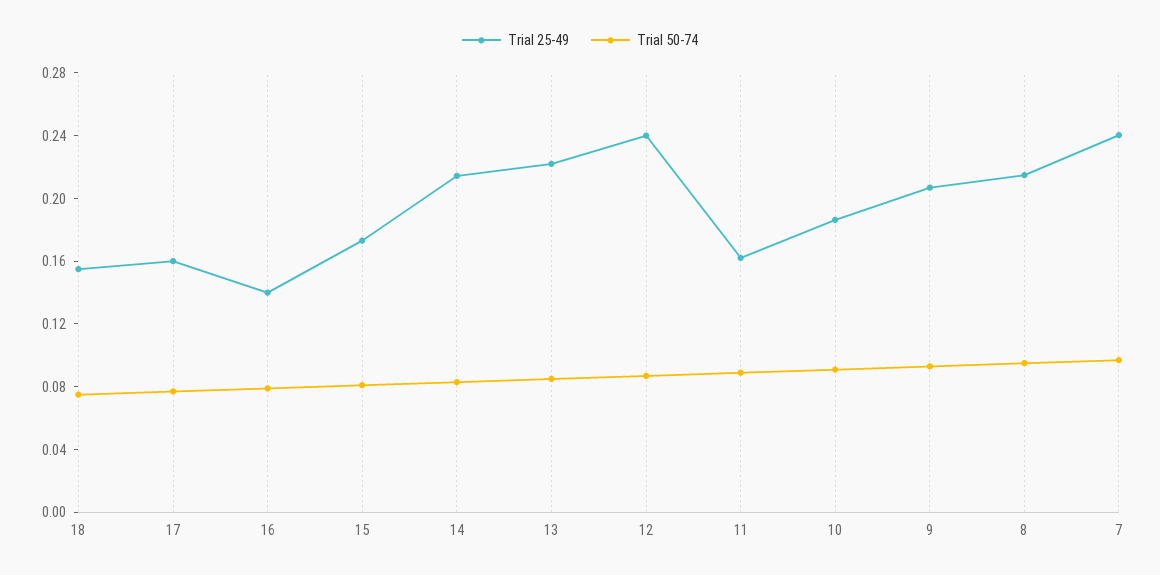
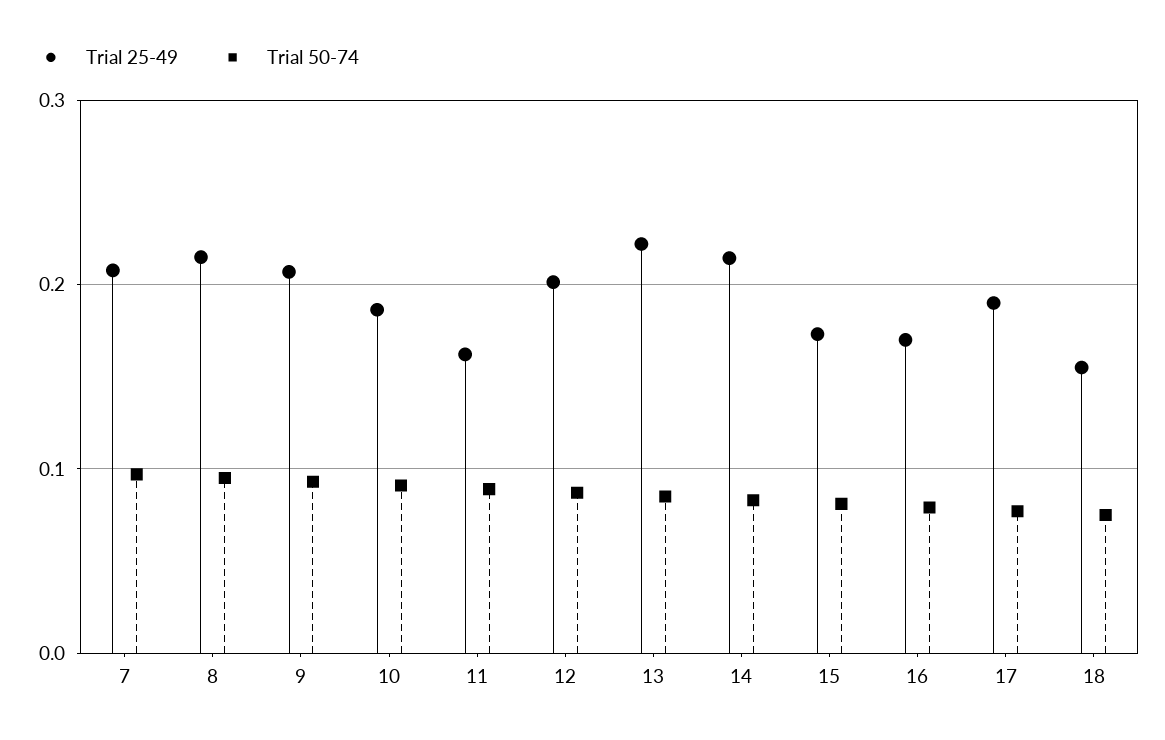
Trial 25-49, 17: 0.16 -> 0.19
Trial 25-49, 16: 0.14 -> 0.17
Trial 25-49, 12: 0.24 -> 0.2
Trial 25-49, 7: 0.24 -> 0.21

